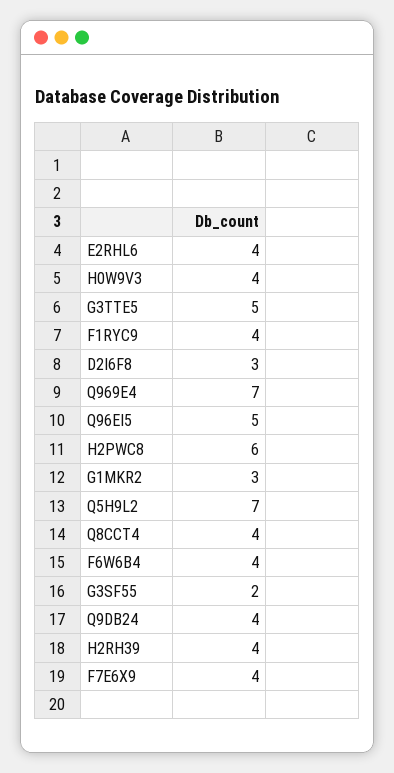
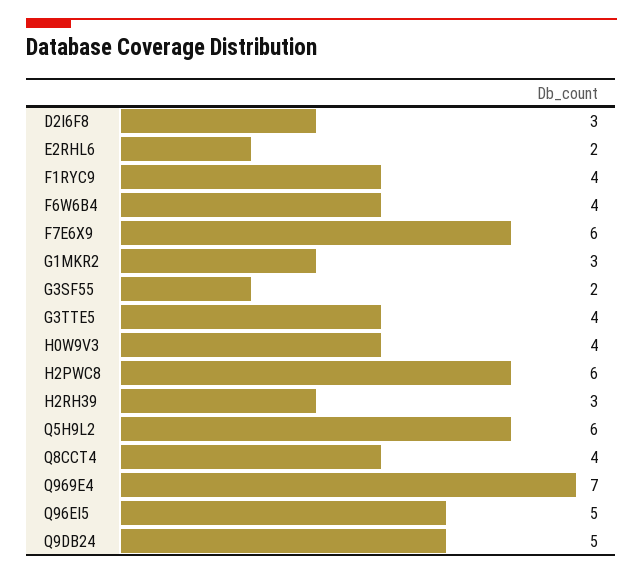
E2RHL6: 4 -> 2
G3TTE5: 5 -> 4
Q5H9L2: 7 -> 6
Q9DB24: 4 -> 5
H2RH39: 4 -> 3
F7E6X9: 4 -> 6

